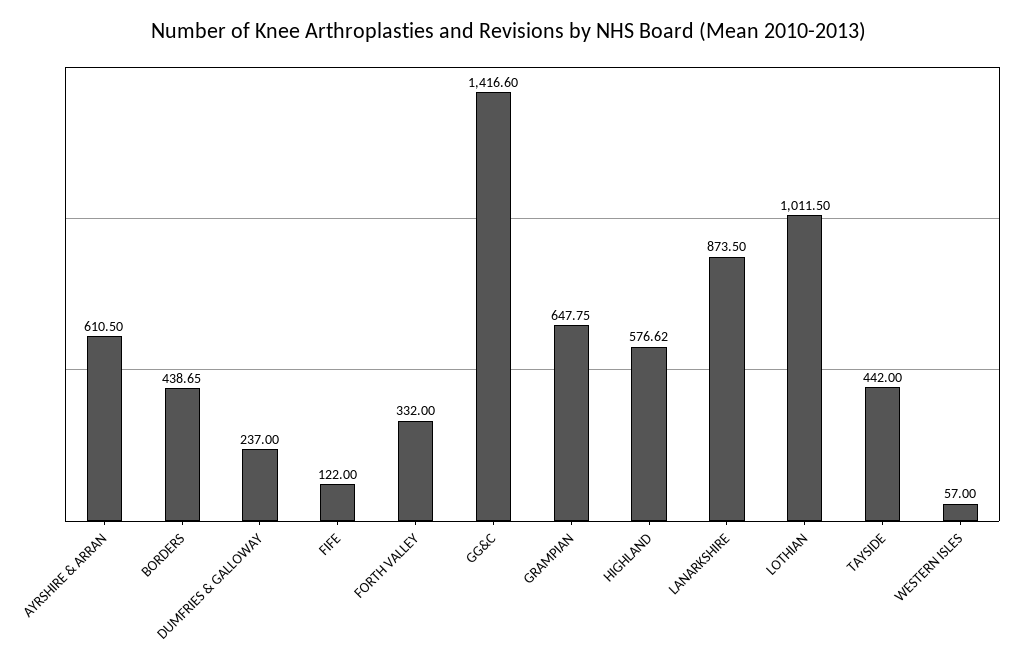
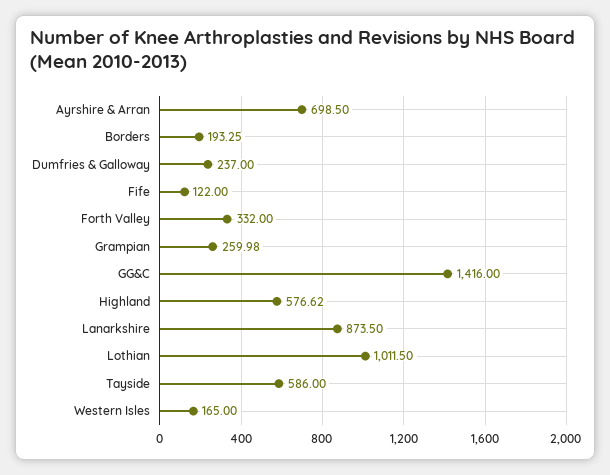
AYRSHIRE & ARRAN: 610.5 -> 698.5
BORDERS: 438.65 -> 193.25
GG&C: 1416.6 -> 1416
GRAMPIAN: 647.75 -> 259.98
TAYSIDE: 442 -> 586
WESTERN ISLES: 57 -> 165

